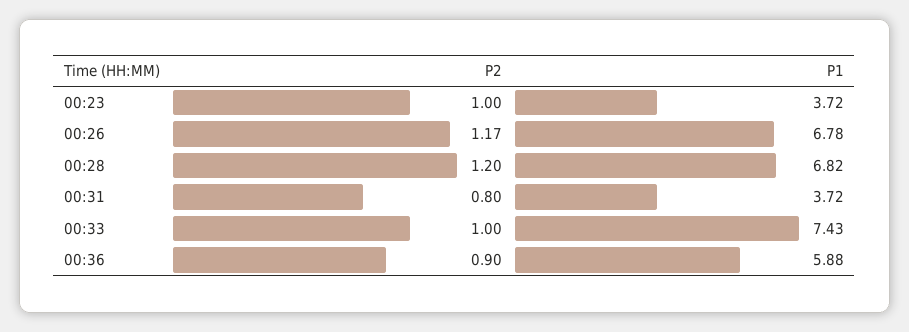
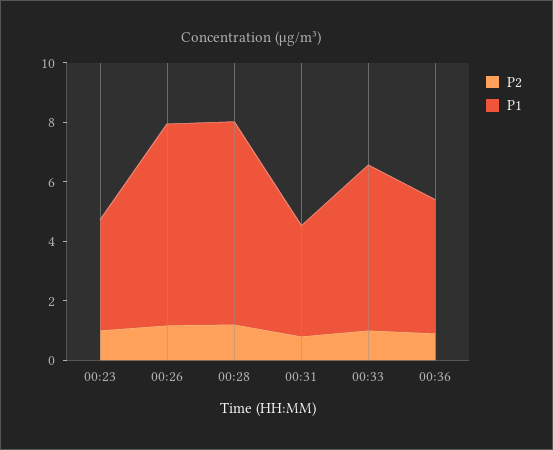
P1, 00:33: 7.43 -> 5.5
P1, 00:36: 5.88 -> 4.5

